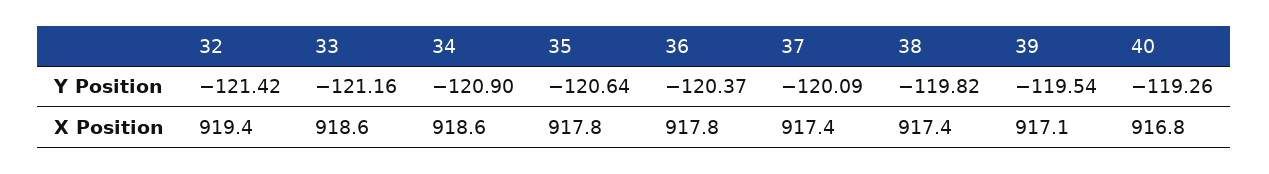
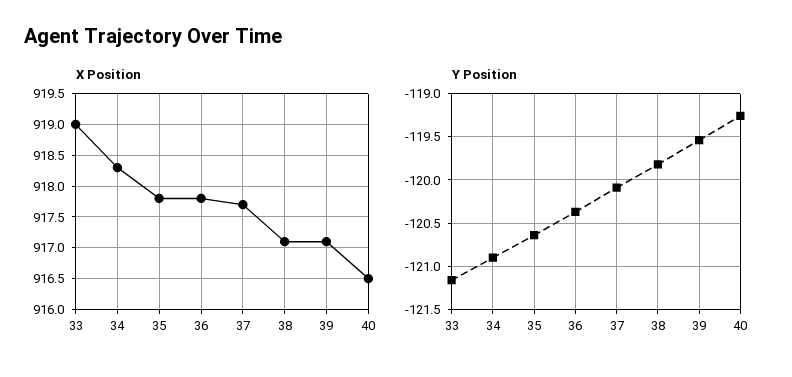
Y Position, 32: -121.42 -> none
X Position, 32: 919.4 -> none
X Position, 33: 918.6 -> 919
X Position, 34: 918.6 -> 918.3
X Position, 37: 917.4 -> 917.7
X Position, 38: 917.4 -> 917.1
X Position, 40: 916.8 -> 916.5

